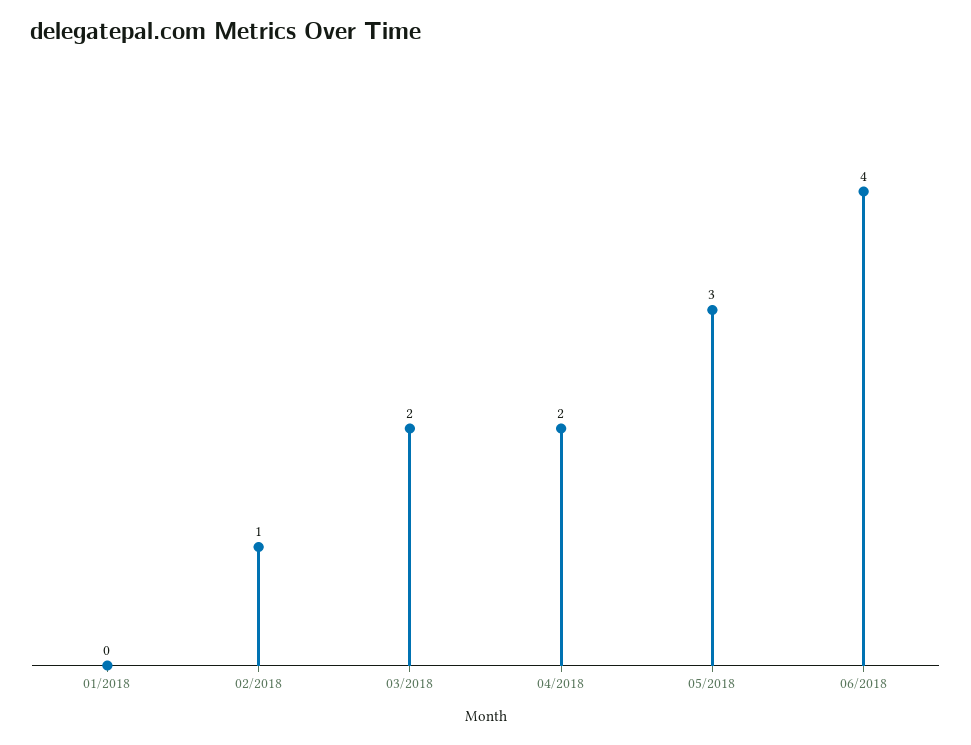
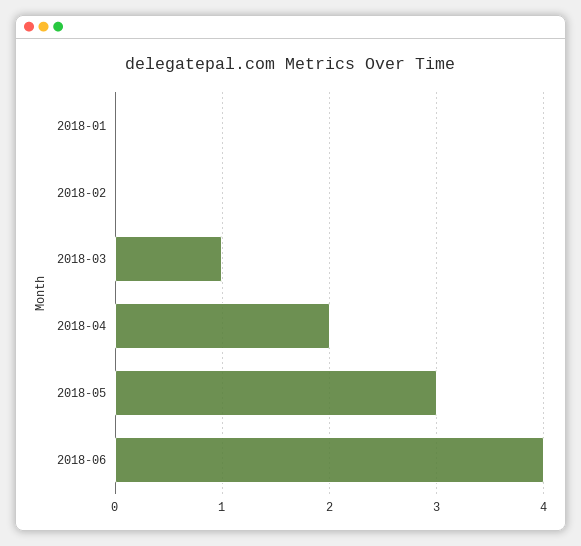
02/2018: 1 -> 0
03/2018: 2 -> 1

